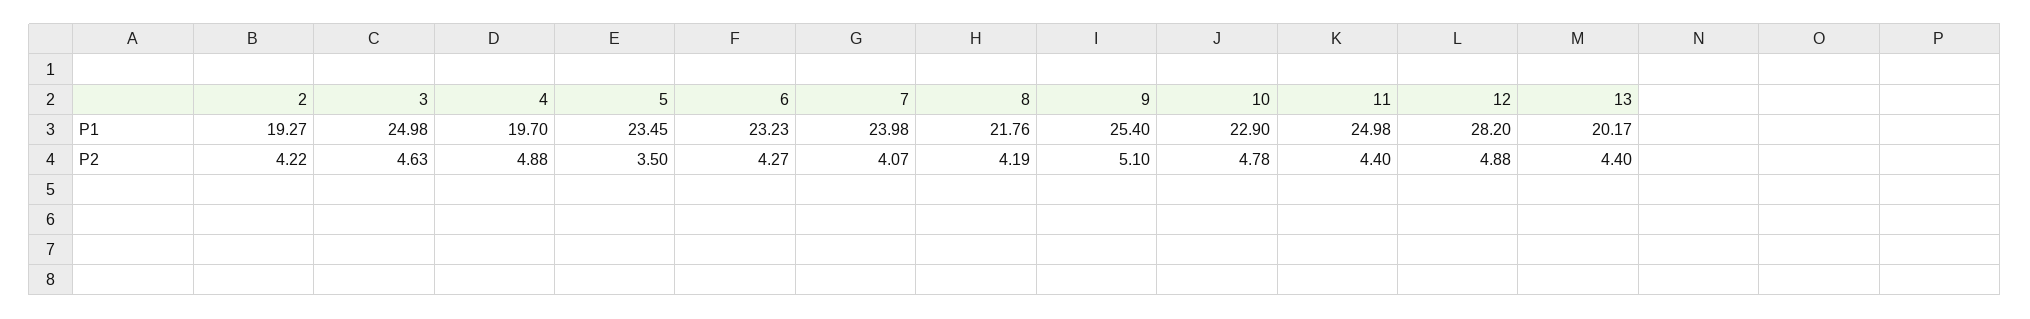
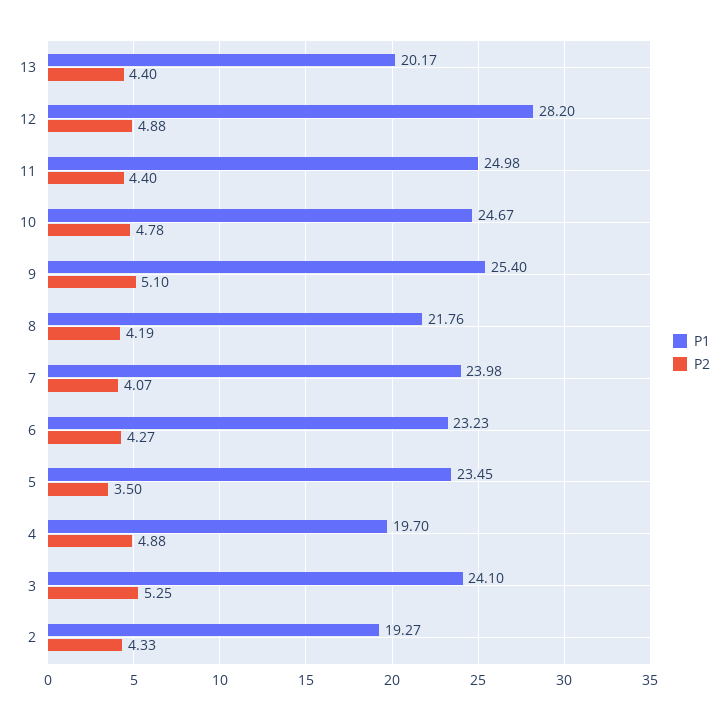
P1, 3: 24.98 -> 24.1
P1, 10: 22.9 -> 24.67
P2, 2: 4.22 -> 4.33
P2, 3: 4.63 -> 5.25

